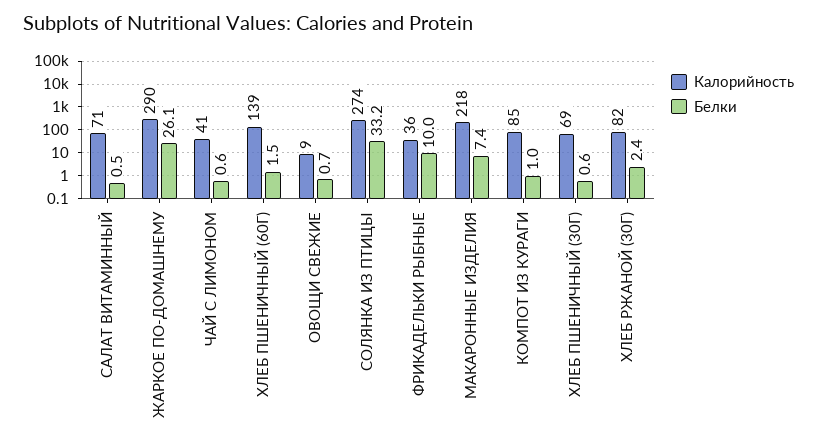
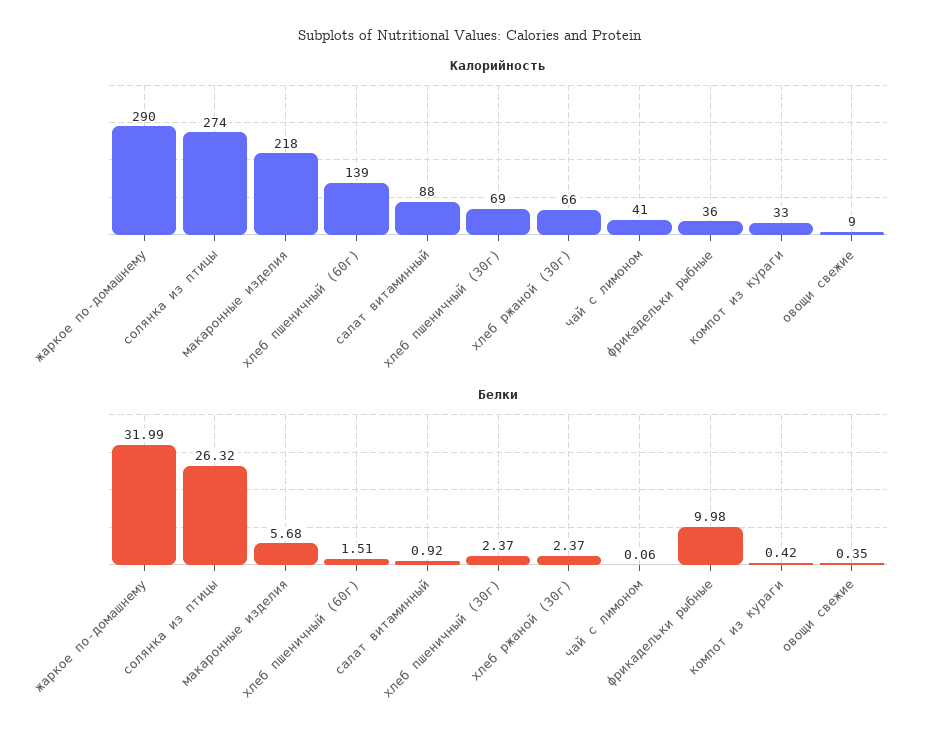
Калорийность, САЛАТ ВИТАМИННЫЙ: 71 -> 88
Белки, САЛАТ ВИТАМИННЫЙ: 0.5 -> 0.92
Белки, ЖАРКОЕ ПО-ДОМАШНЕМУ: 26.1 -> 31.99
Белки, ЧАЙ С ЛИМОНОМ: 0.6 -> 0.06
Белки, ОВОЩИ СВЕЖИЕ: 0.7 -> 0.35
Белки, СОЛЯНКА ИЗ ПТИЦЫ: 33.2 -> 26.32
Белки, МАКАРОННЫЕ ИЗДЕЛИЯ: 7.4 -> 5.68
Калорийность, КОМПОТ ИЗ КУРАГИ: 85 -> 33
Белки, КОМПОТ ИЗ КУРАГИ: 1 -> 0.42
Белки, ХЛЕБ ПШЕНИЧНЫЙ (30Г): 0.6 -> 2.37
Калорийность, ХЛЕБ РЖАНОЙ (30Г): 82 -> 66

